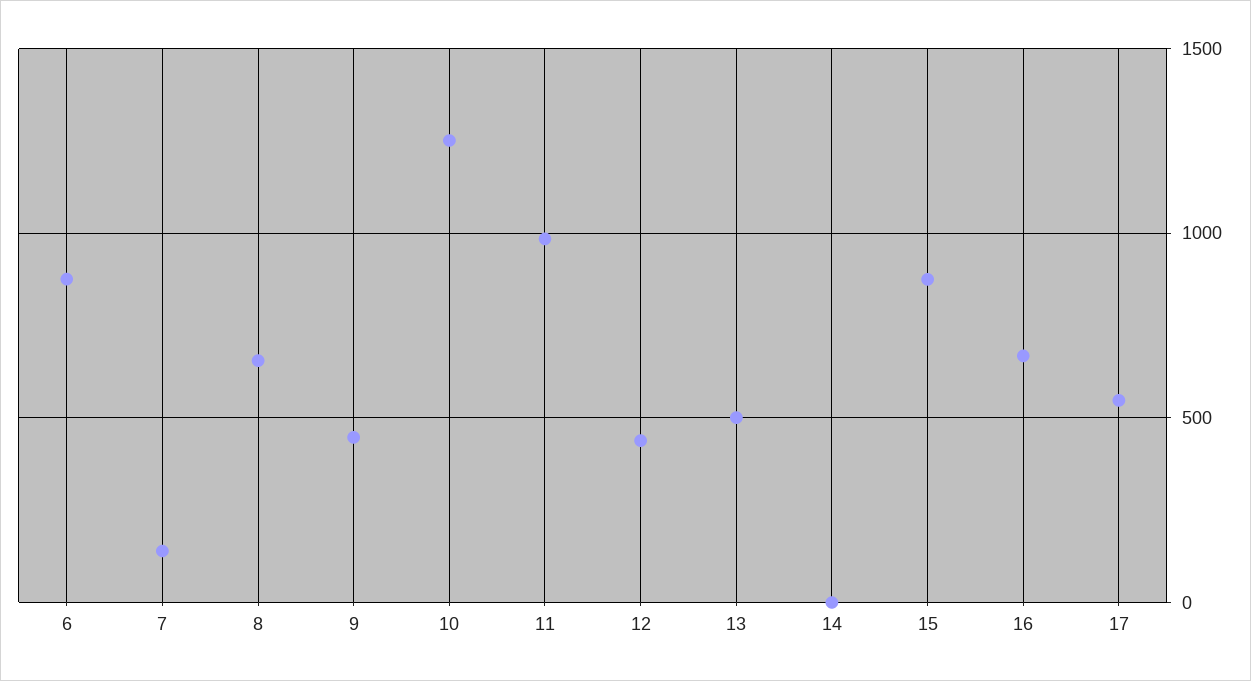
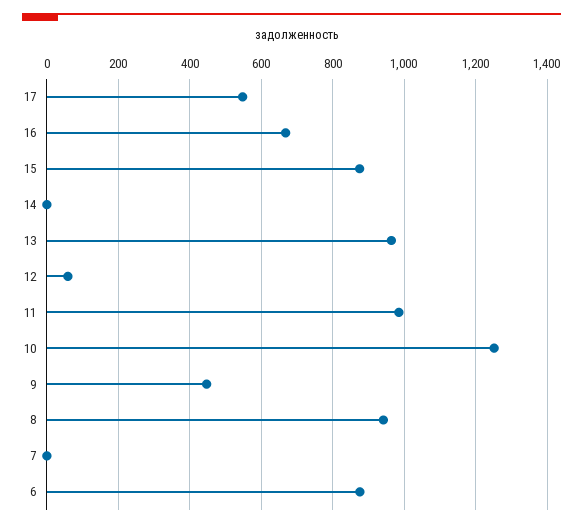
7: 150 -> 0
8: 650 -> 940
12: 450 -> 60
13: 500 -> 960

